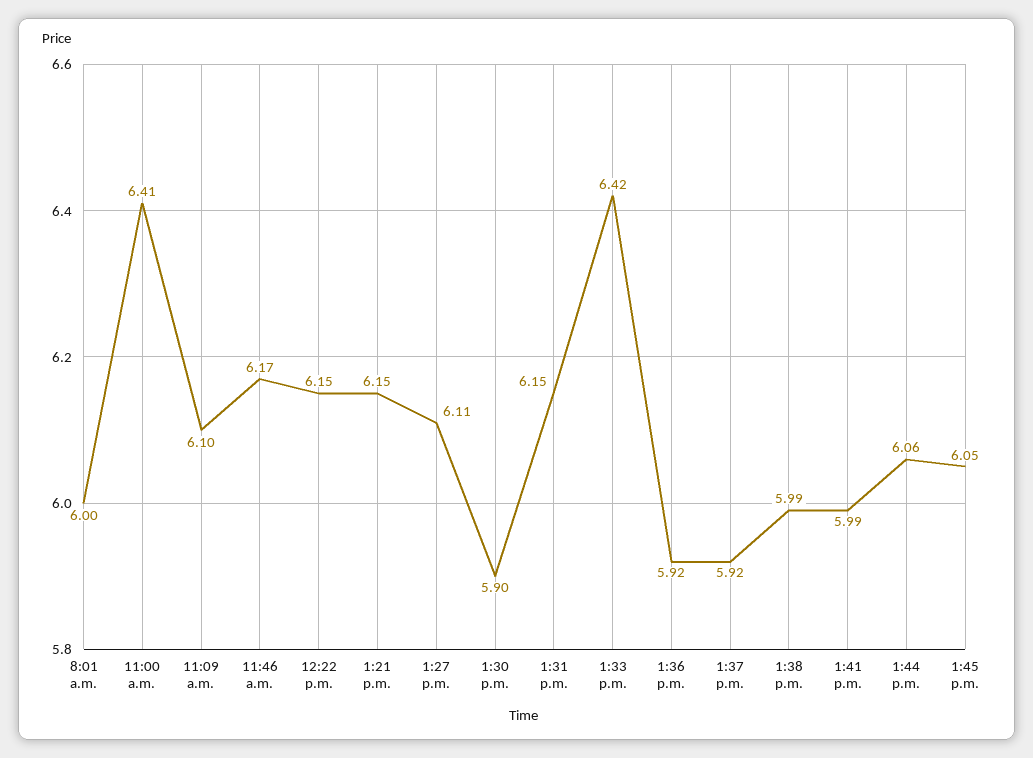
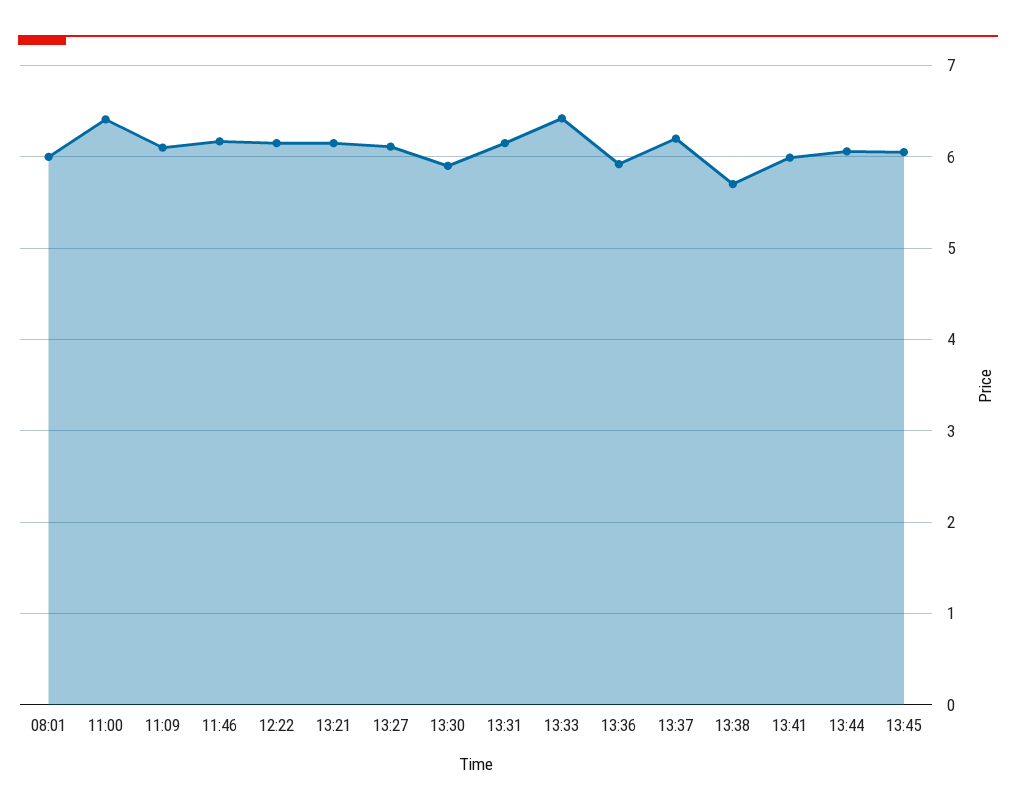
1:37 p.m.: 5.92 -> 6.2
1:38 p.m.: 5.99 -> 5.7

